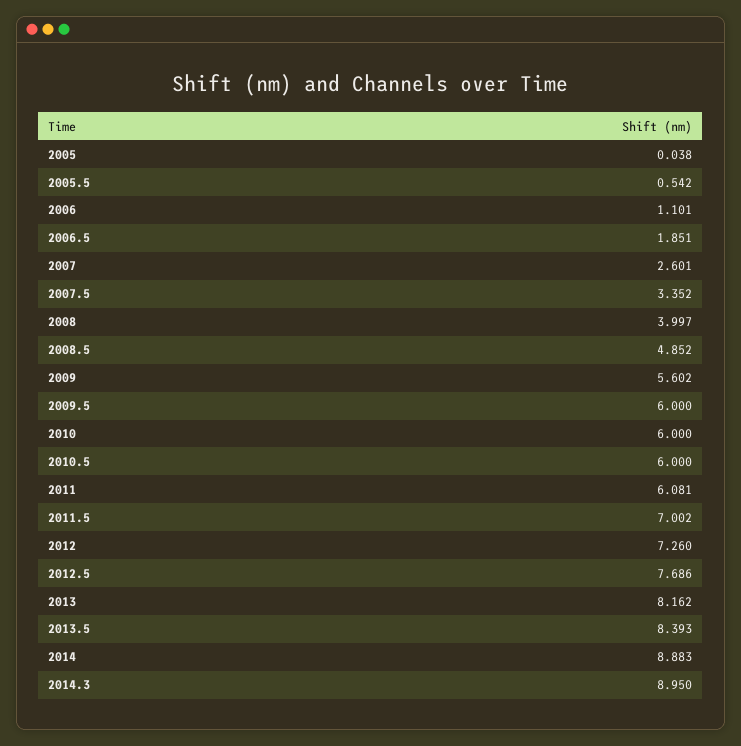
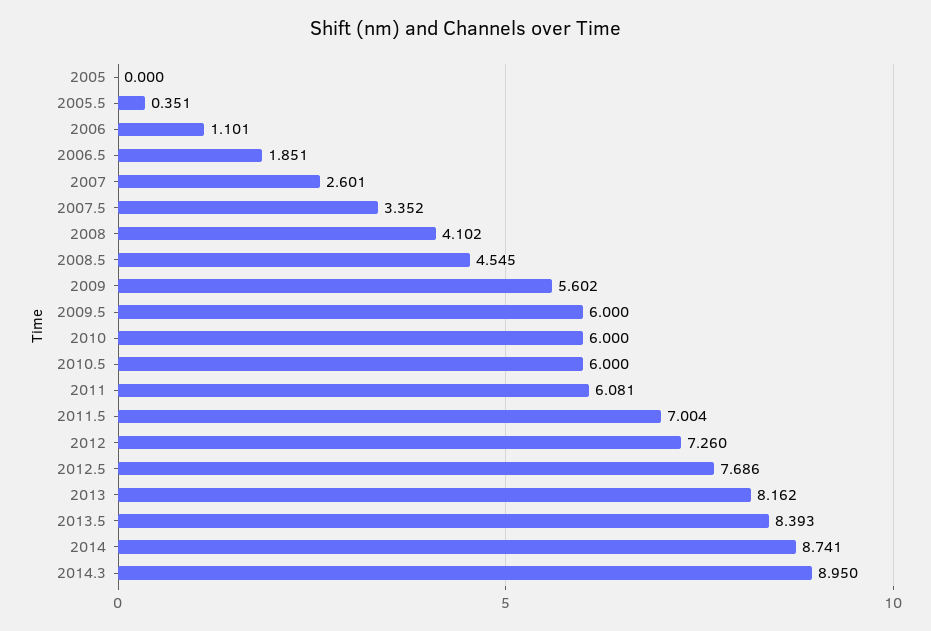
2005: 0.038 -> 0
2005.5: 0.542 -> 0.351
2008: 3.997 -> 4.102
2008.5: 4.852 -> 4.545
2011.5: 7.002 -> 7.004
2014: 8.883 -> 8.741

